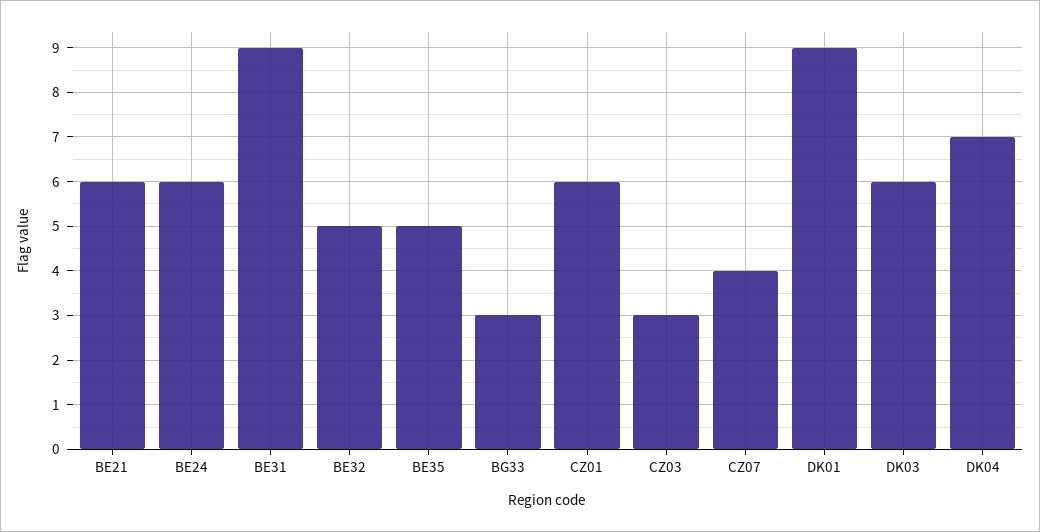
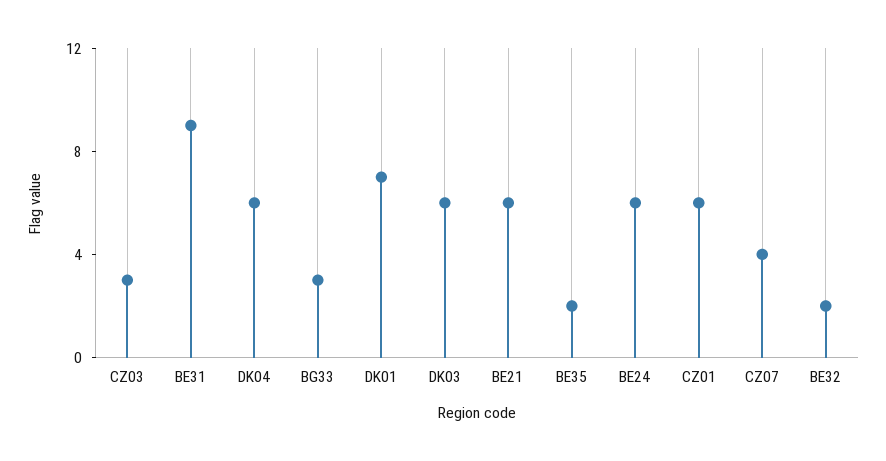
BE32: 5 -> 2
BE35: 5 -> 2
DK01: 9 -> 7
DK04: 7 -> 6

